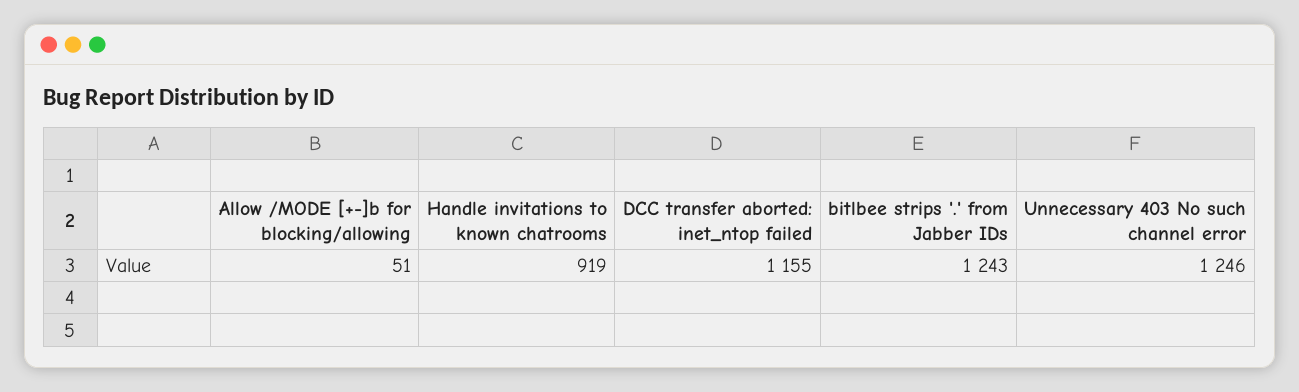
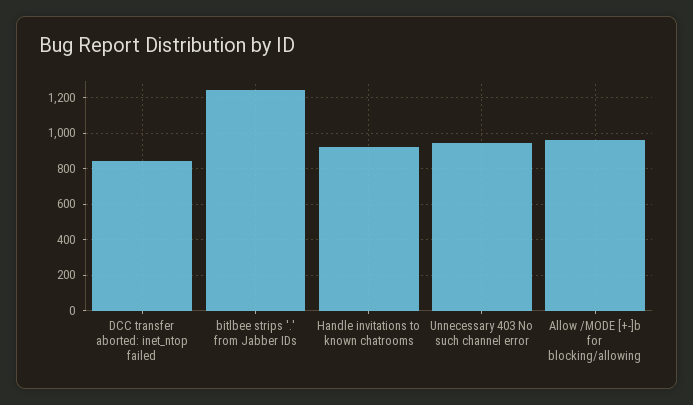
Allow /MODE [+-]b for blocking/allowing: 51 -> 950
DCC transfer aborted: inet_ntop failed: 1155 -> 850
Unnecessary 403 No such channel error: 1246 -> 950

